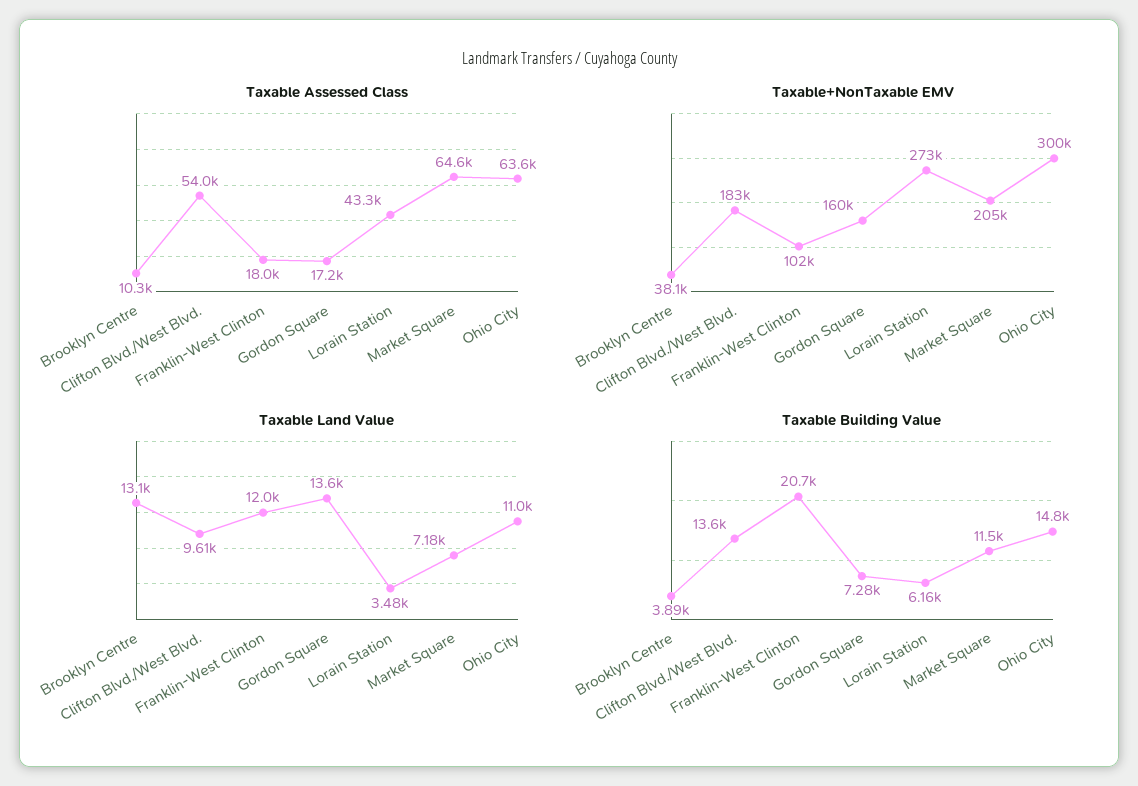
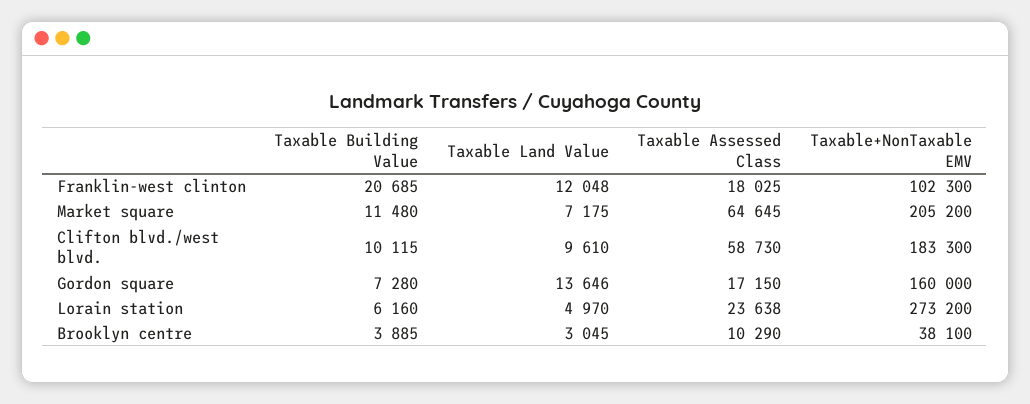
Taxable Assessed Class, Clifton Blvd./West Blvd.: 54000 -> 58730
Taxable Assessed Class, Lorain Station: 43300 -> 23638
Taxable Assessed Class, Ohio City: 63600 -> none
Taxable+NonTaxable EMV, Ohio City: 300000 -> none
Taxable Land Value, Brooklyn Centre: 13100 -> 3045
Taxable Land Value, Lorain Station: 3480 -> 4970
Taxable Land Value, Ohio City: 11000 -> none
Taxable Building Value, Clifton Blvd./West Blvd.: 13600 -> 10115
Taxable Building Value, Ohio City: 14800 -> none

